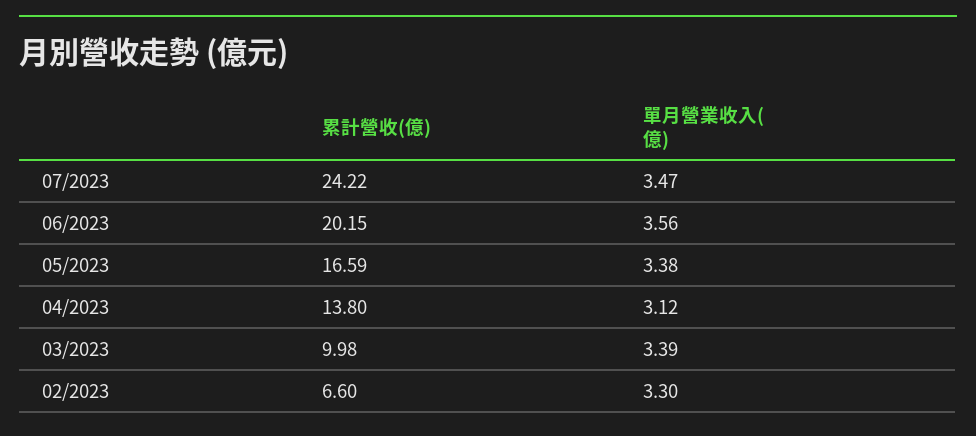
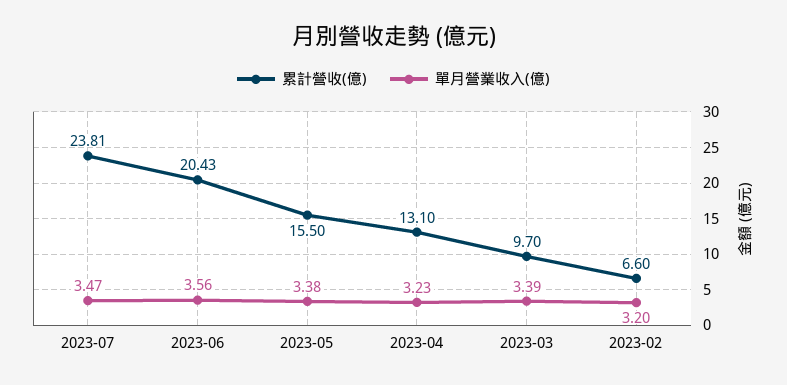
累計營收(億), 07/2023: 24.22 -> 23.81
累計營收(億), 06/2023: 20.15 -> 20.43
累計營收(億), 05/2023: 16.59 -> 15.5
累計營收(億), 04/2023: 13.8 -> 13.1
單月營業收入(億), 04/2023: 3.12 -> 3.23
累計營收(億), 03/2023: 9.98 -> 9.7
單月營業收入(億), 02/2023: 3.3 -> 3.2

